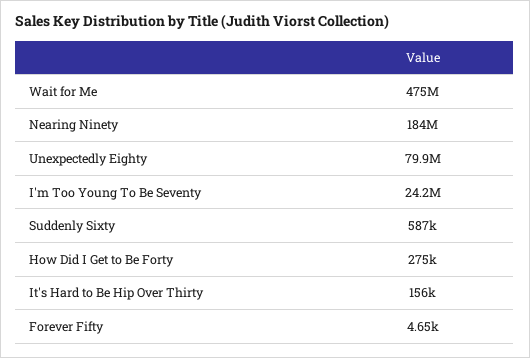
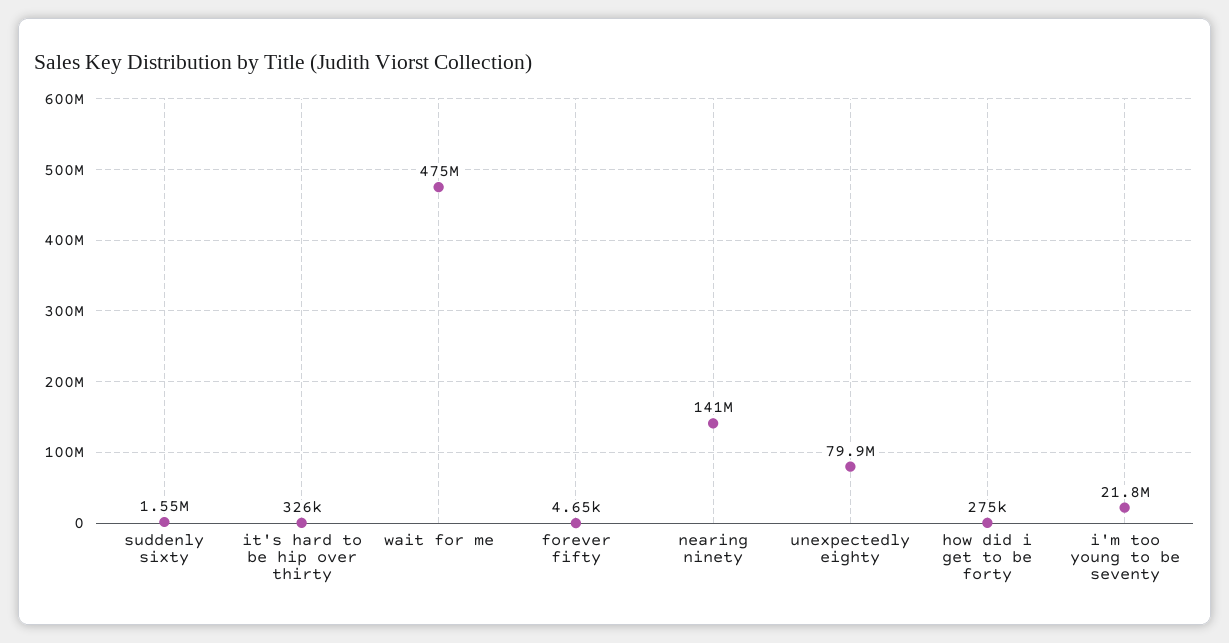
Nearing Ninety: 184000000 -> 141000000
I'm Too Young To Be Seventy: 24200000 -> 21800000
Suddenly Sixty: 587000 -> 1550000
It's Hard to Be Hip Over Thirty: 156000 -> 326000

